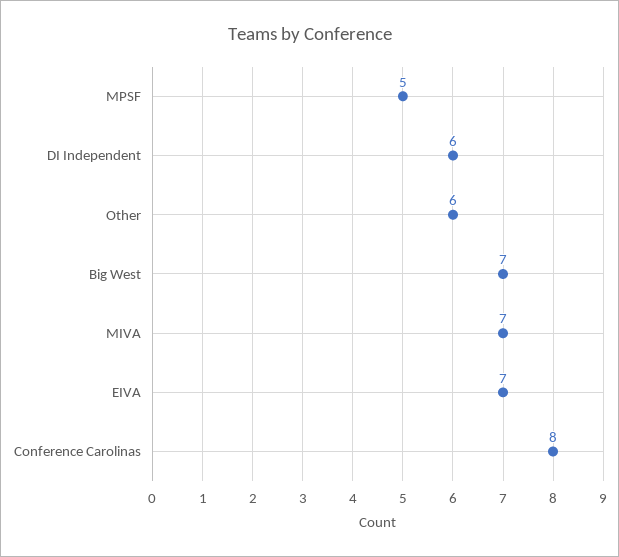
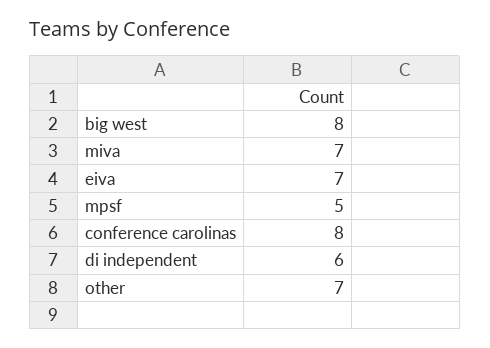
Other: 6 -> 7
Big West: 7 -> 8

